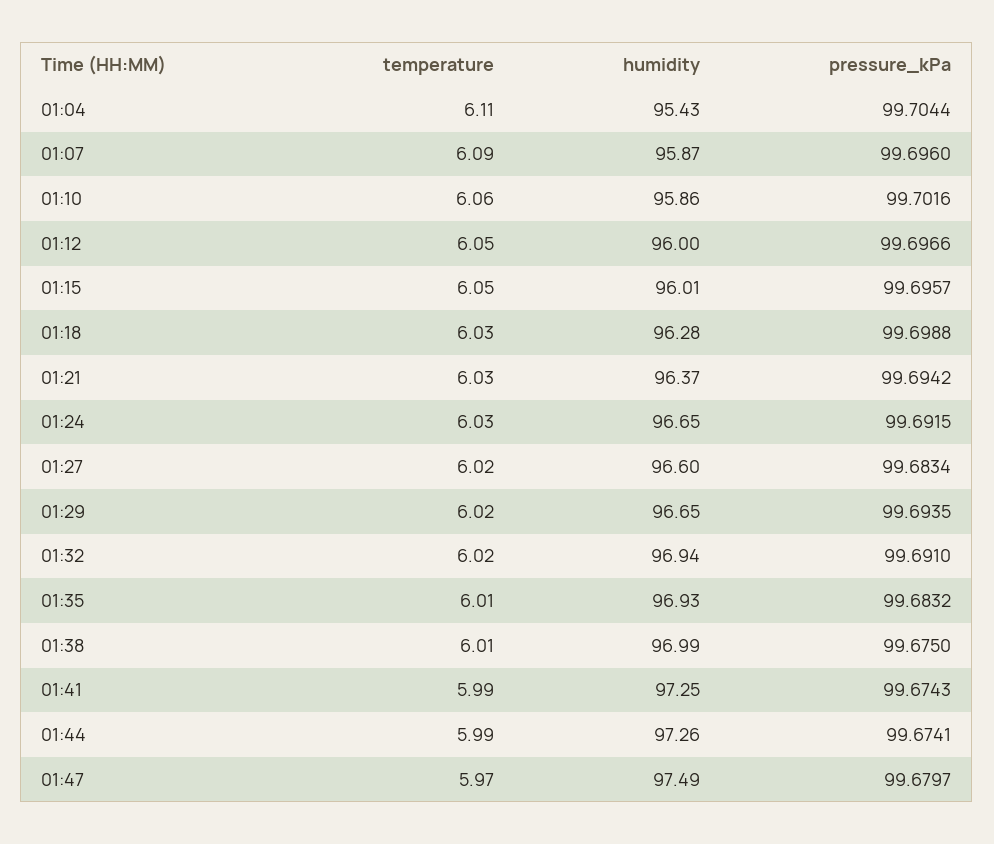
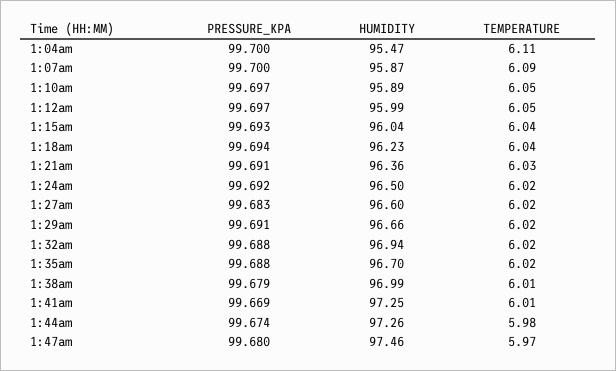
humidity, 01:04: 95.43 -> 95.47
pressure_kPa, 01:04: 99.7044 -> 99.7
pressure_kPa, 01:07: 99.696 -> 99.7
temperature, 01:10: 6.06 -> 6.05
humidity, 01:10: 95.86 -> 95.89
pressure_kPa, 01:10: 99.7016 -> 99.697
humidity, 01:12: 96 -> 95.99
temperature, 01:15: 6.05 -> 6.04
humidity, 01:15: 96.01 -> 96.04
pressure_kPa, 01:15: 99.6957 -> 99.693
temperature, 01:18: 6.03 -> 6.04
humidity, 01:18: 96.28 -> 96.23
pressure_kPa, 01:18: 99.6988 -> 99.694
humidity, 01:21: 96.37 -> 96.36
pressure_kPa, 01:21: 99.6942 -> 99.691
temperature, 01:24: 6.03 -> 6.02
humidity, 01:24: 96.65 -> 96.5
humidity, 01:29: 96.65 -> 96.66
pressure_kPa, 01:29: 99.6935 -> 99.691
pressure_kPa, 01:32: 99.691 -> 99.688
temperature, 01:35: 6.01 -> 6.02
humidity, 01:35: 96.93 -> 96.7
pressure_kPa, 01:35: 99.6832 -> 99.688
pressure_kPa, 01:38: 99.675 -> 99.679
temperature, 01:41: 5.99 -> 6.01
pressure_kPa, 01:41: 99.6743 -> 99.669
temperature, 01:44: 5.99 -> 5.98
humidity, 01:47: 97.49 -> 97.46

